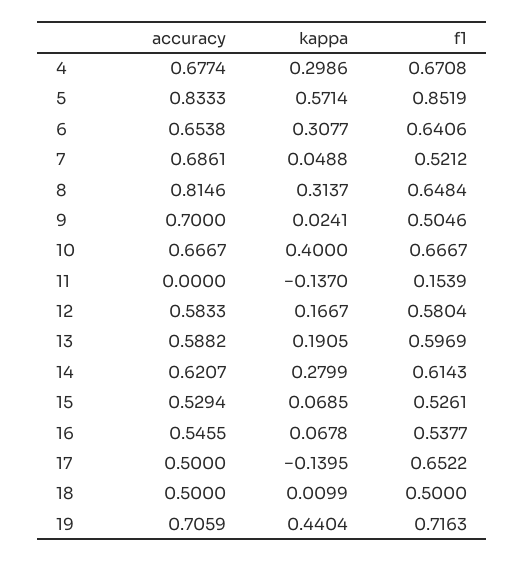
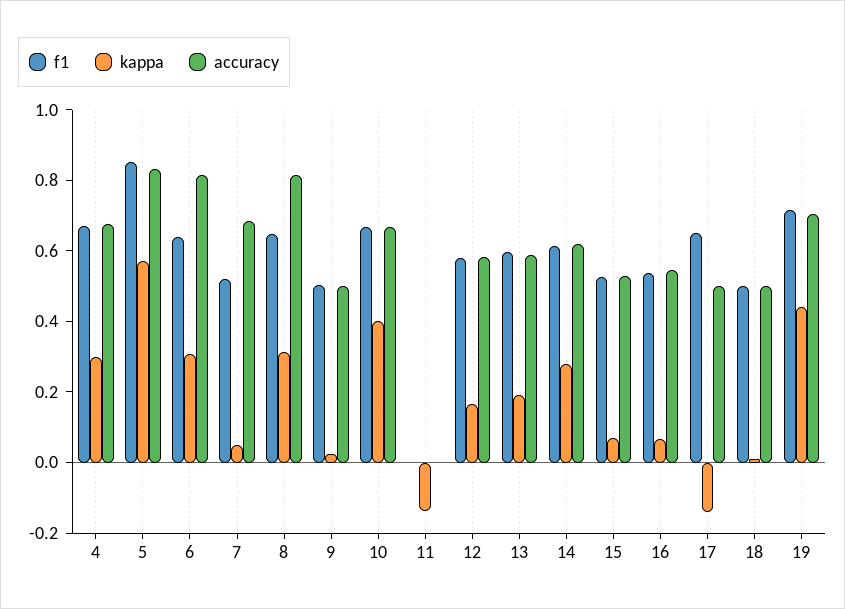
accuracy, 6: 0.6538 -> 0.8
accuracy, 9: 0.7 -> 0.5
f1, 11: 0.1539 -> 0

